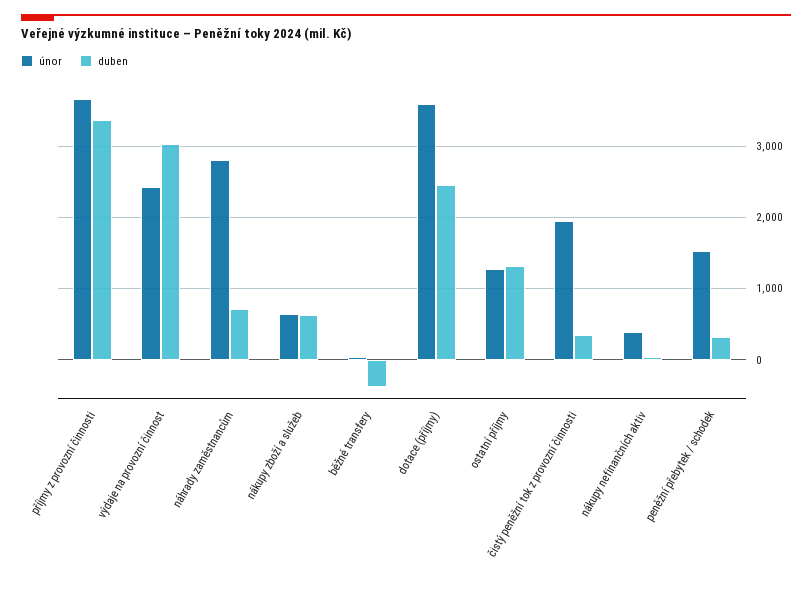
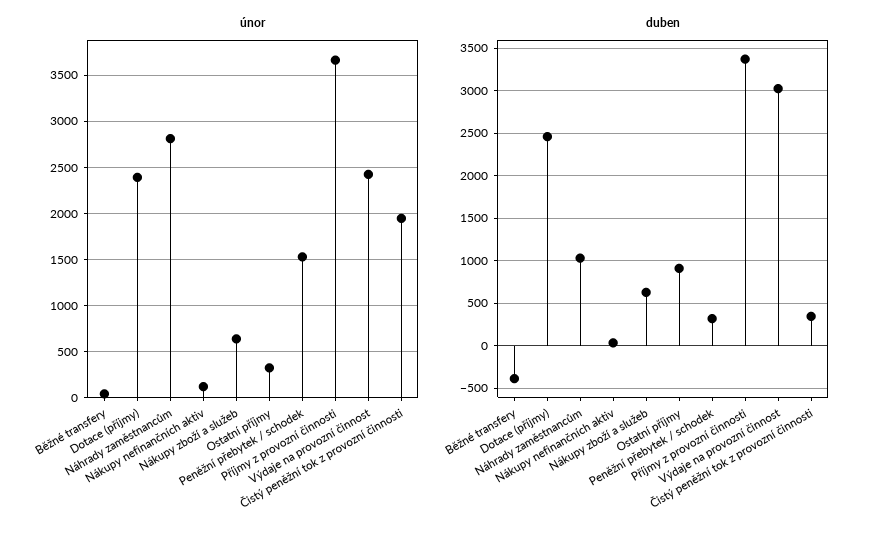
duben, náhrady zaměstnancům: 700 -> 1000
únor, dotace (příjmy): 3600 -> 2400
únor, ostatní příjmy: 1300 -> 300
duben, ostatní příjmy: 1300 -> 900
únor, nákupy nefinančních aktiv: 400 -> 100

